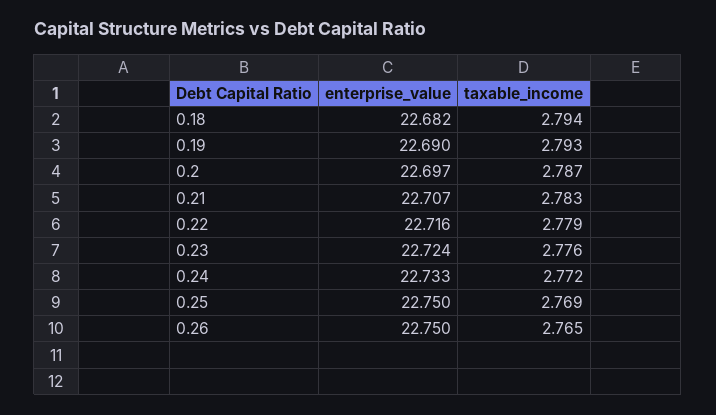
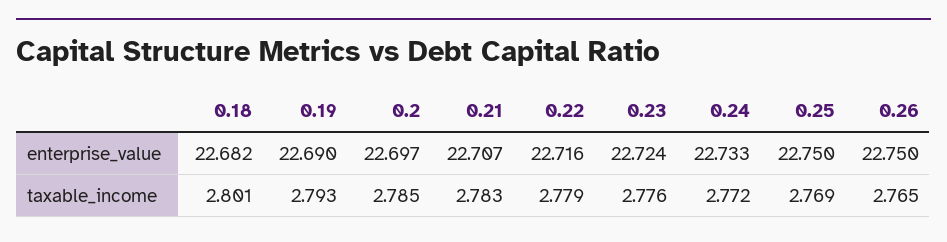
taxable_income, 0.18: 2.794 -> 2.801
taxable_income, 0.2: 2.787 -> 2.785

